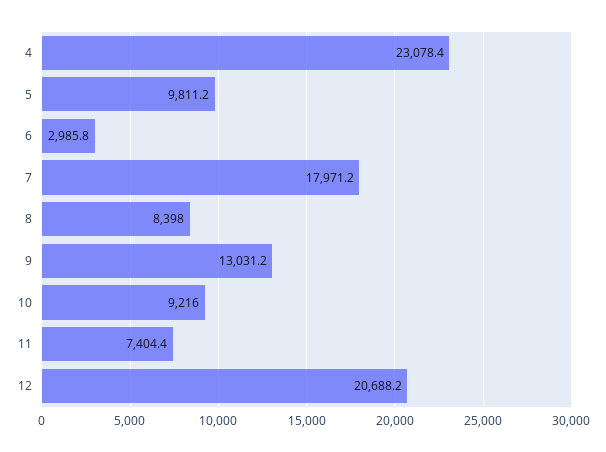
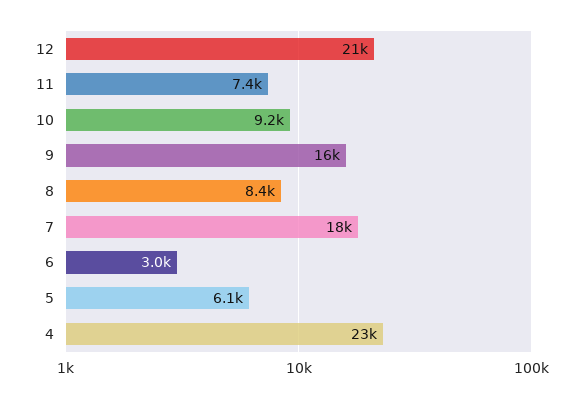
5: 9811.2 -> 6100
9: 13031.2 -> 16000

